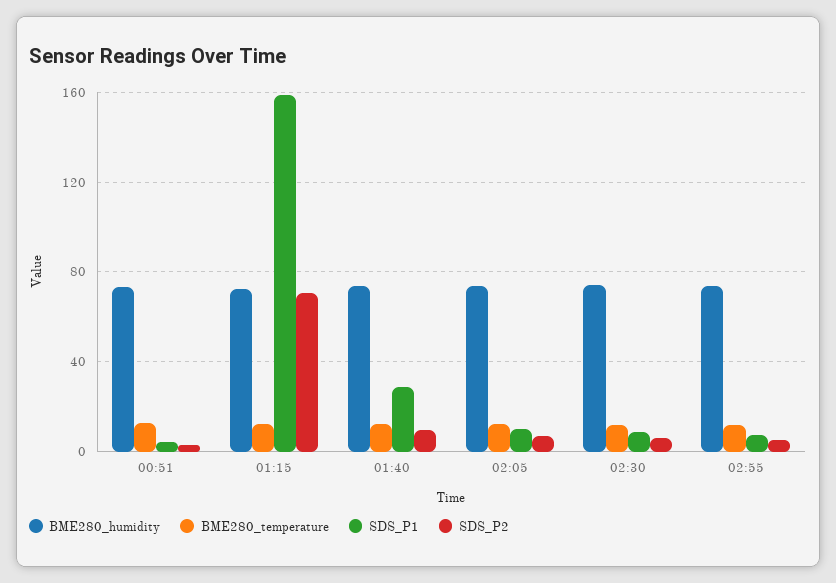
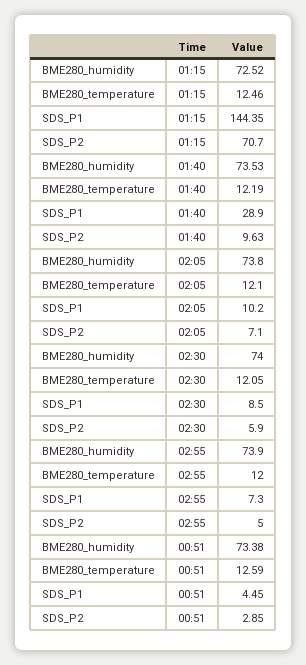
SDS_P1, 01:15: 160 -> 144.35

